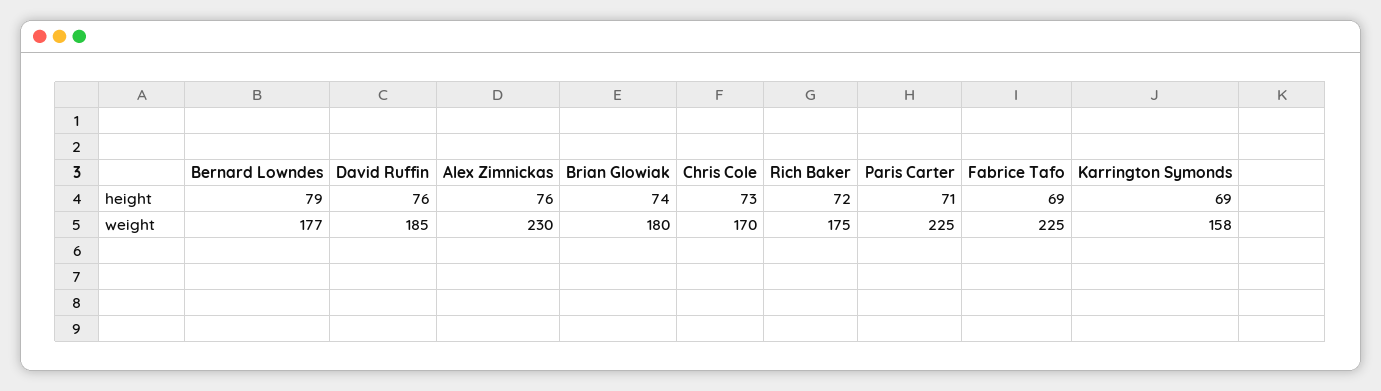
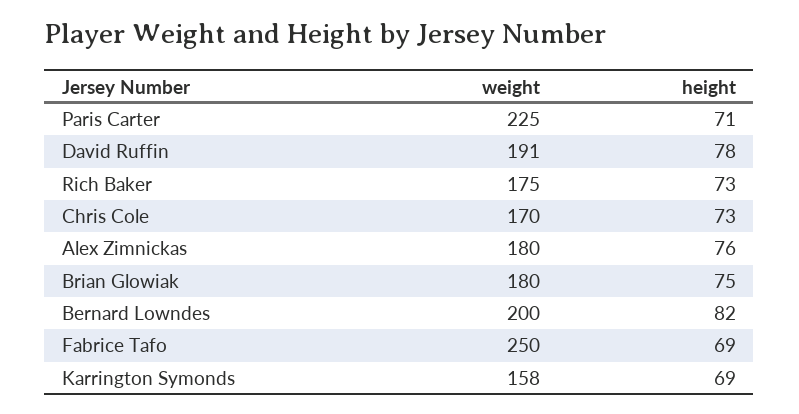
Bernard Lowndes, height: 79 -> 82
David Ruffin, height: 76 -> 78
Brian Glowiak, height: 74 -> 75
Rich Baker, height: 72 -> 73
Bernard Lowndes, weight: 177 -> 200
David Ruffin, weight: 185 -> 191
Alex Zimnickas, weight: 230 -> 180
Fabrice Tafo, weight: 225 -> 250

